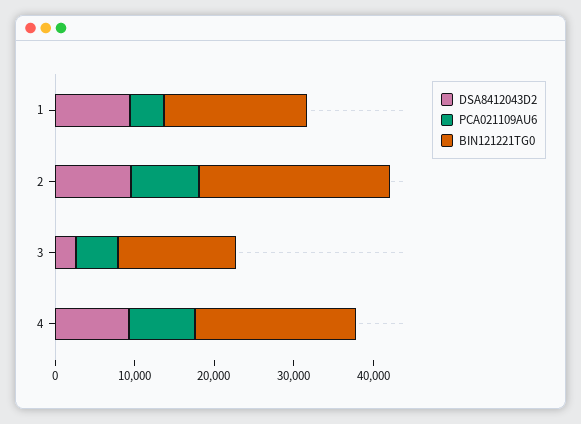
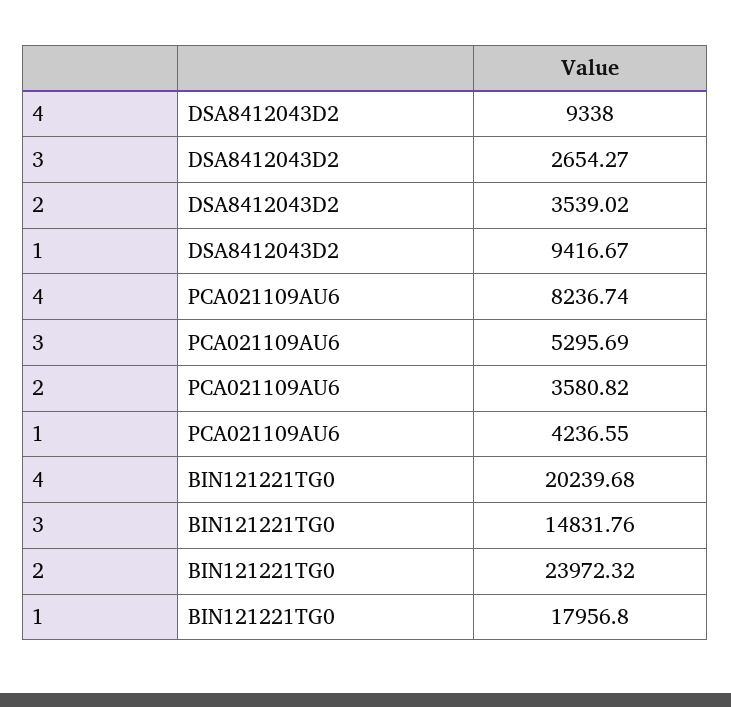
DSA8412043D2, 2: 10000 -> 3539.02
PCA021109AU6, 2: 8000 -> 3580.82

